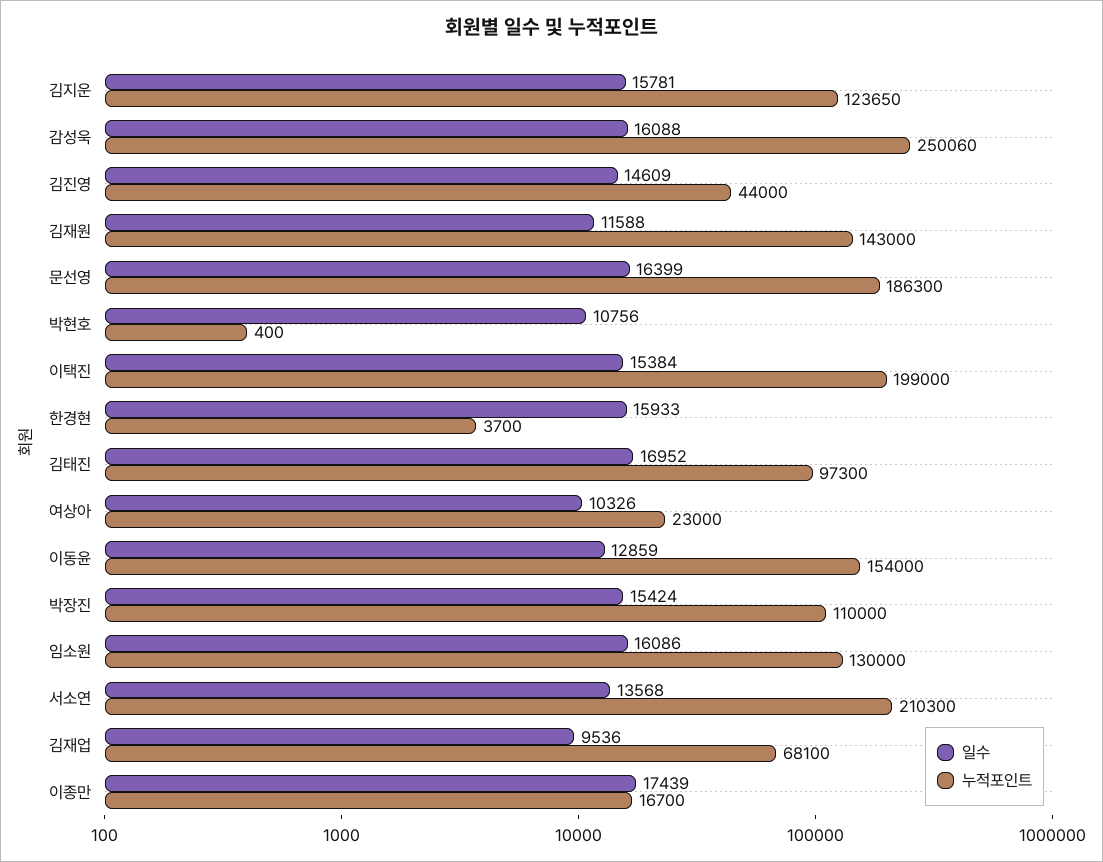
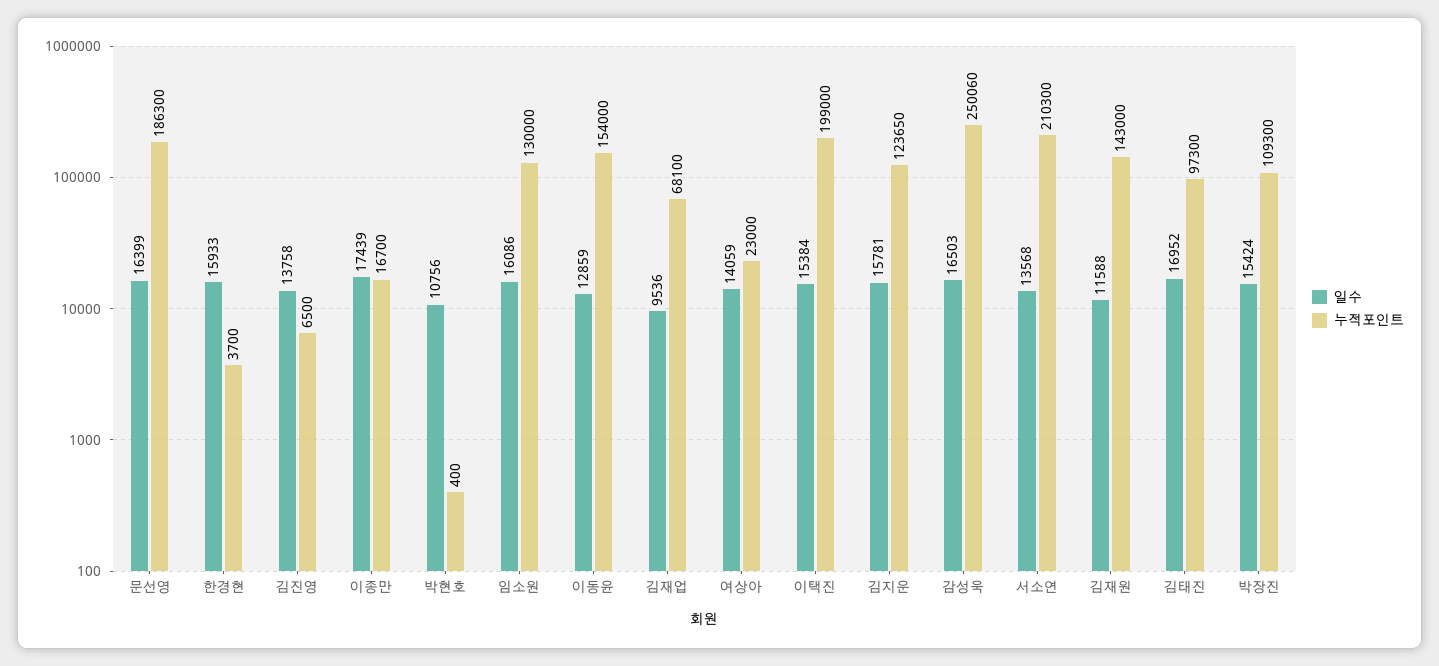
일수, 감성욱: 16088 -> 16503
일수, 김진영: 14609 -> 13758
누적포인트, 김진영: 44000 -> 6500
일수, 여상아: 10326 -> 14059
누적포인트, 박장진: 110000 -> 109300

